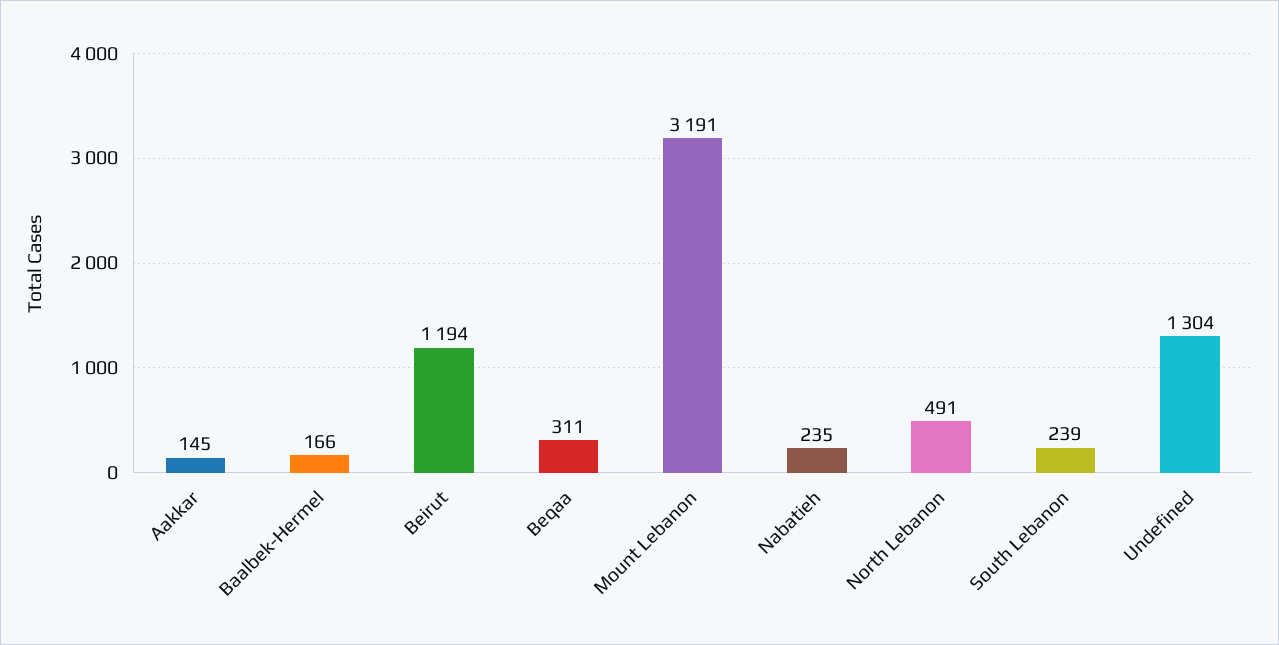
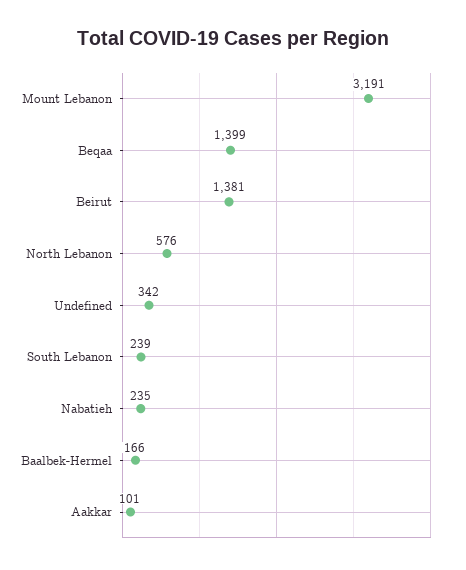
Aakkar: 145 -> 101
Beirut: 1194 -> 1381
Beqaa: 311 -> 1399
North Lebanon: 491 -> 576
Undefined: 1304 -> 342

